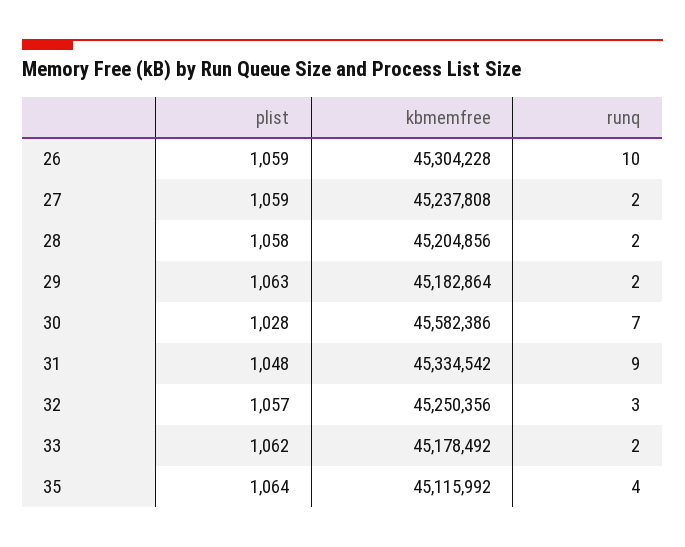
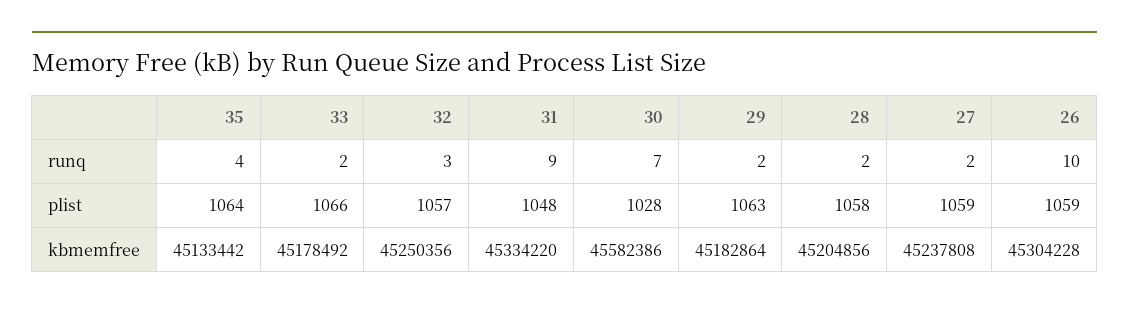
kbmemfree, 31: 45334542 -> 45334220
plist, 33: 1062 -> 1066
kbmemfree, 35: 45115992 -> 45133442

